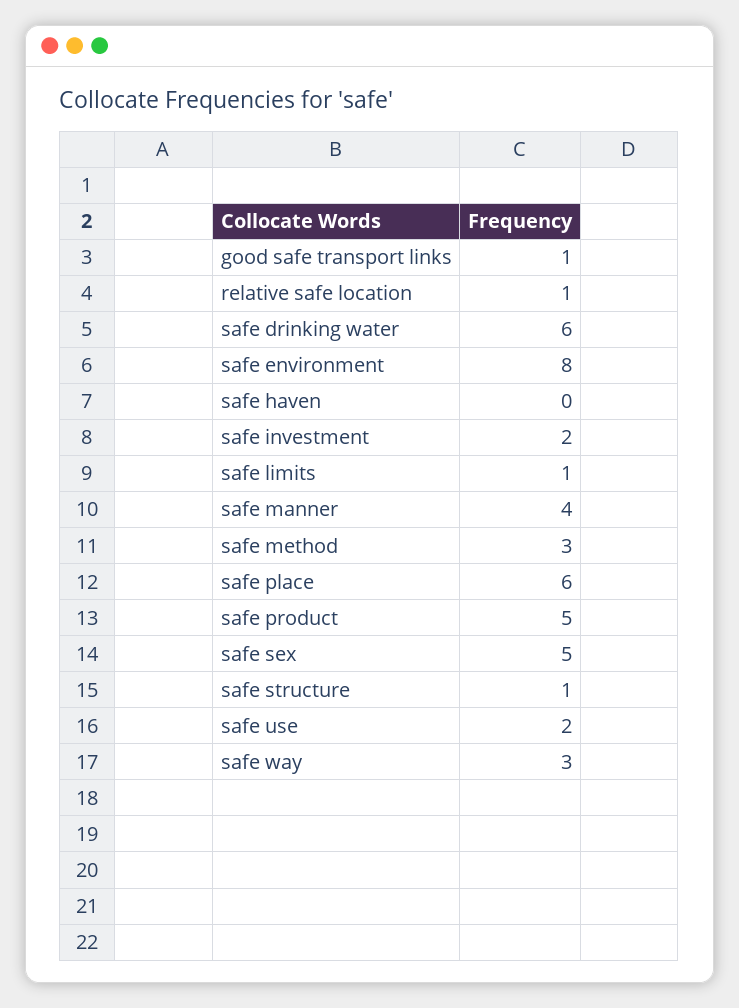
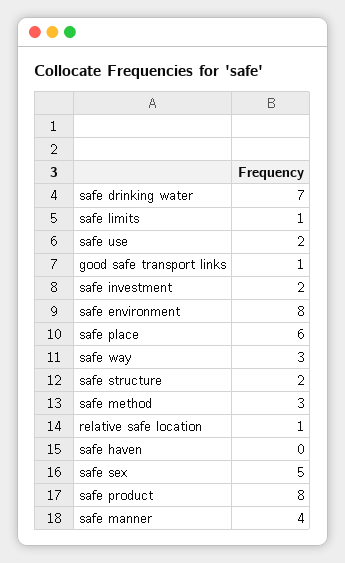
safe drinking water: 6 -> 7
safe product: 5 -> 8
safe structure: 1 -> 2

